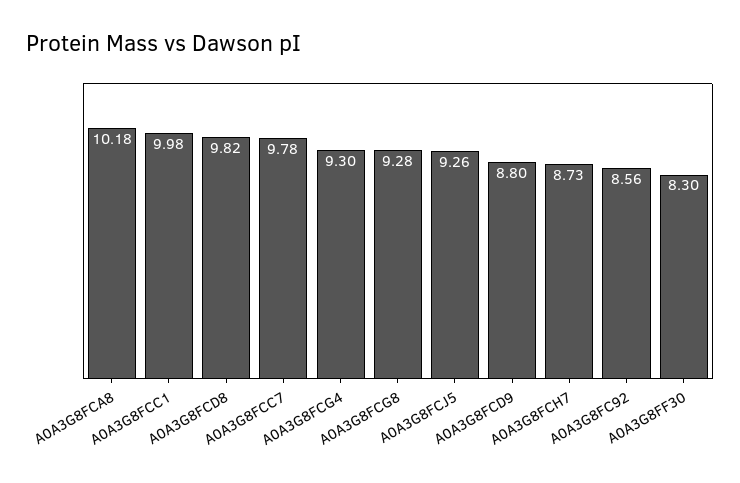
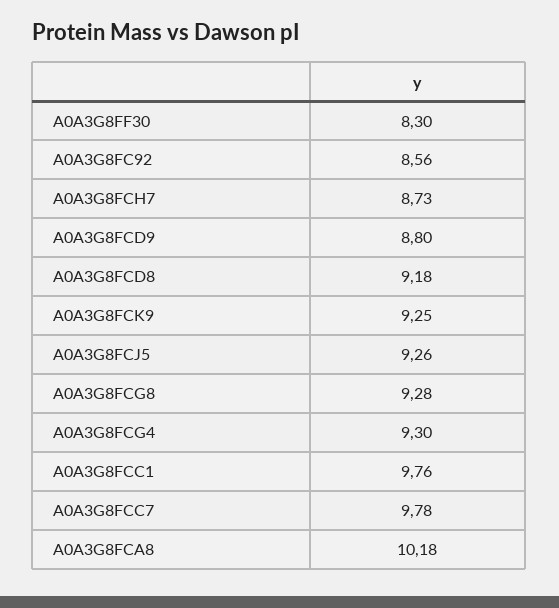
A0A3G8FCC1: 9.98 -> 9.76
A0A3G8FCD8: 9.82 -> 9.18
A0A3G8FCK9: none -> 9.25

